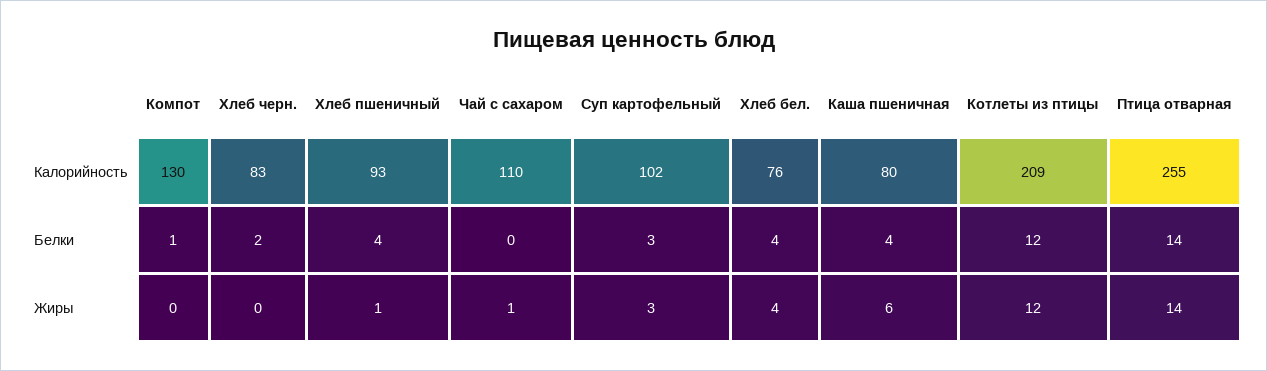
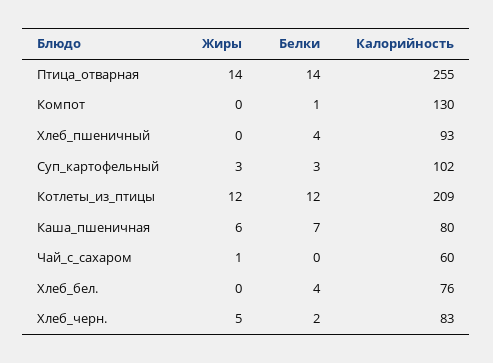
Чай с сахаром, Калорийность: 110 -> 60
Каша пшеничная, Белки: 4 -> 7
Хлеб черн., Жиры: 0 -> 5
Хлеб пшеничный, Жиры: 1 -> 0
Хлеб бел., Жиры: 4 -> 0

